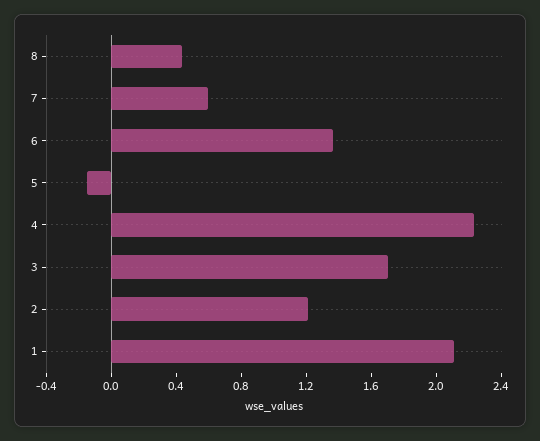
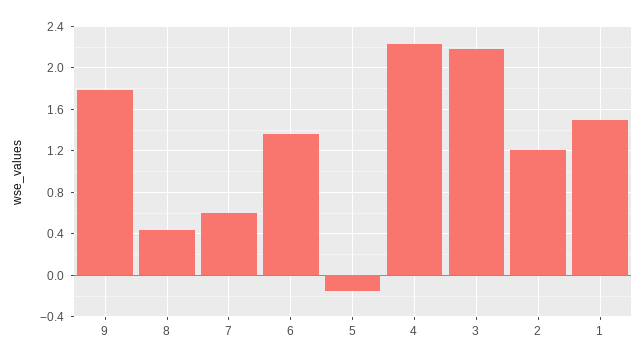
3: 1.7 -> 2.2
1: 2.1 -> 1.5
9: none -> 1.8

